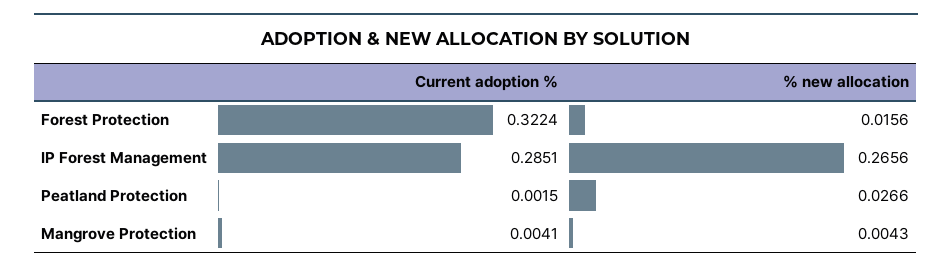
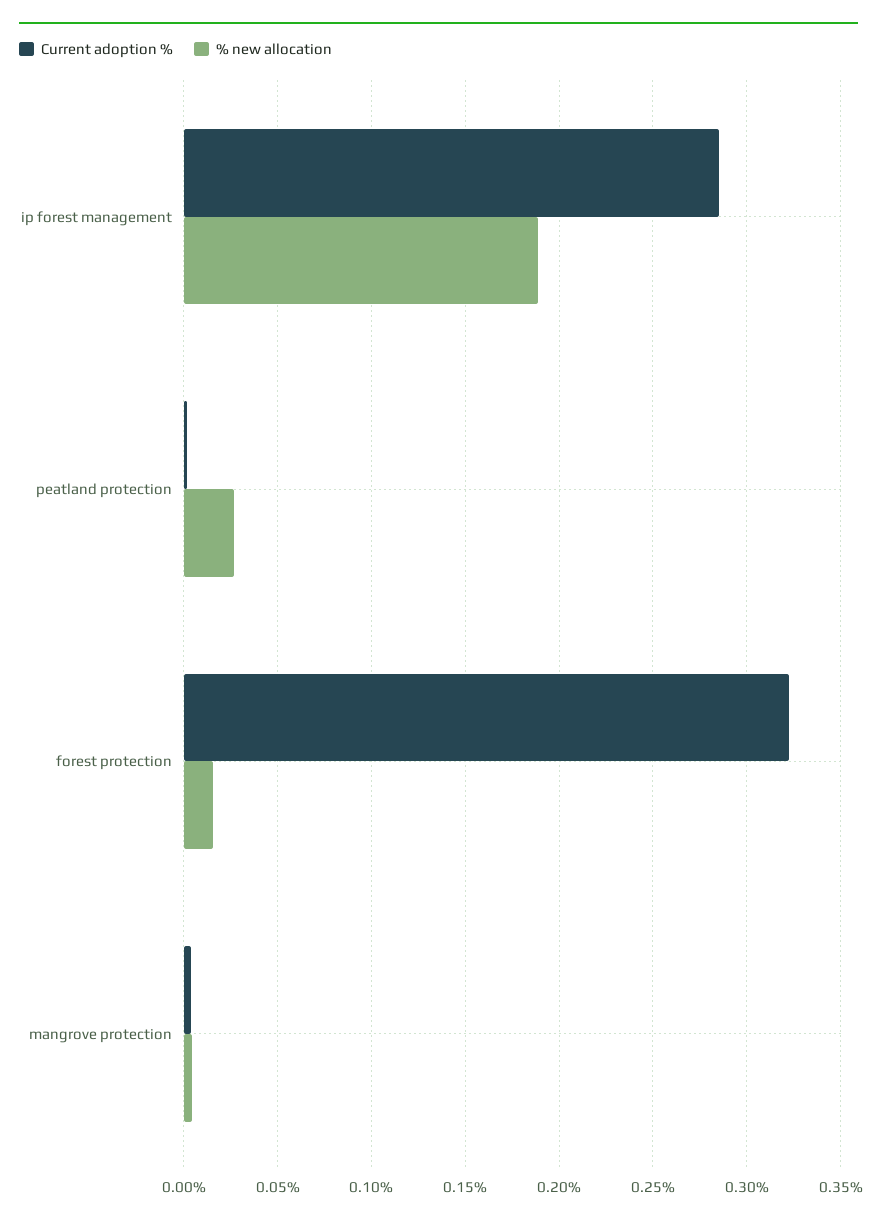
% new allocation, IP Forest Management: 0.2656 -> 0.19

